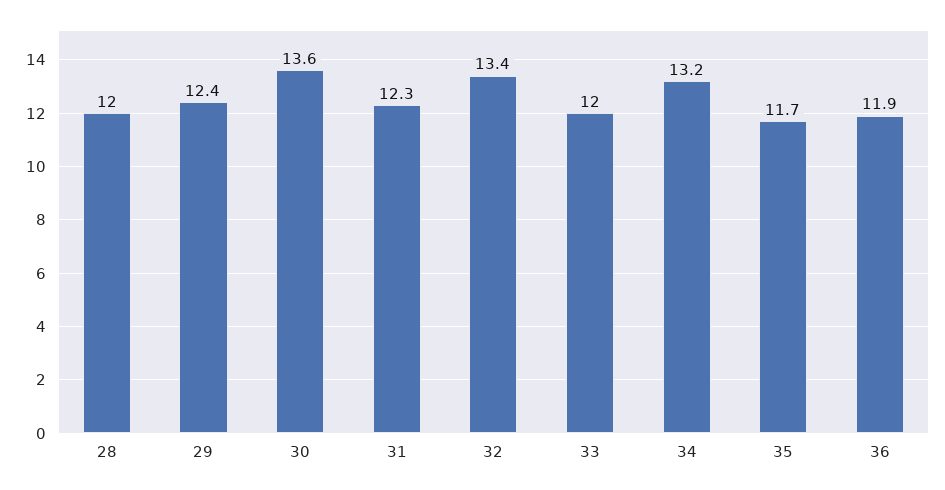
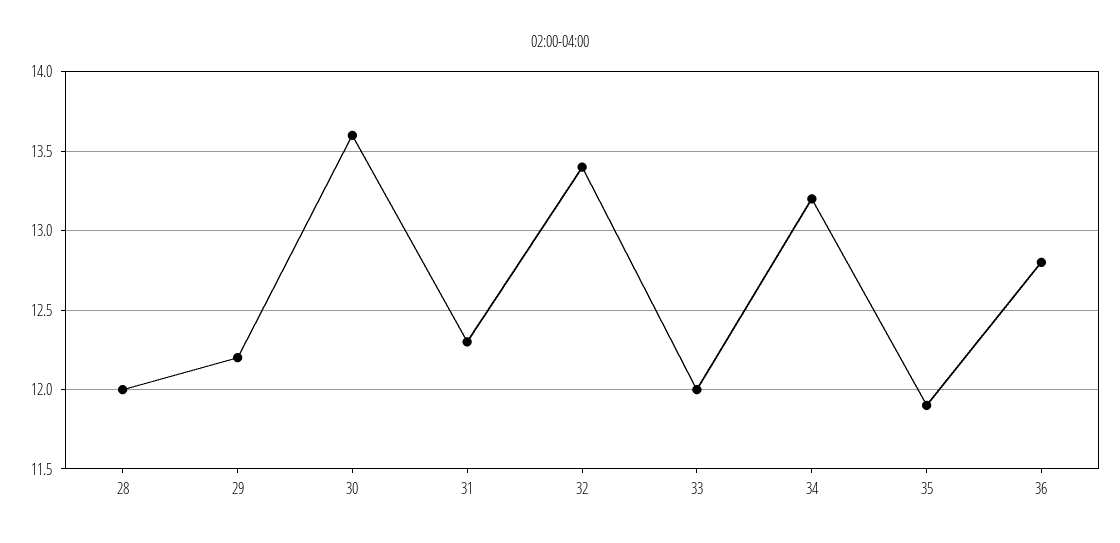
29: 12.4 -> 12.2
35: 11.7 -> 11.9
36: 11.9 -> 12.8

